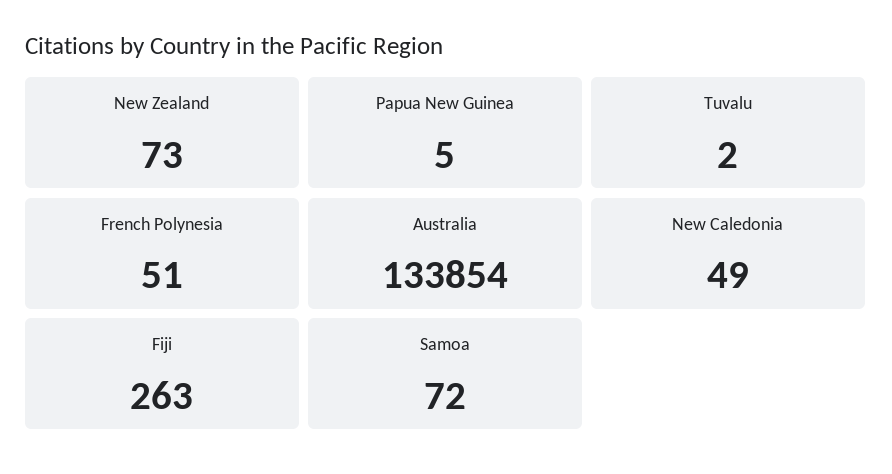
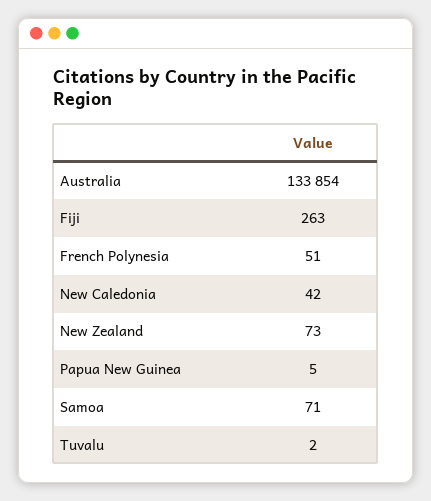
New Caledonia: 49 -> 42
Samoa: 72 -> 71

